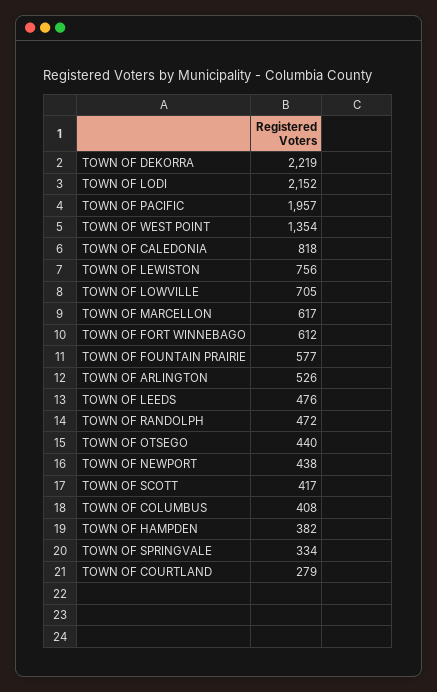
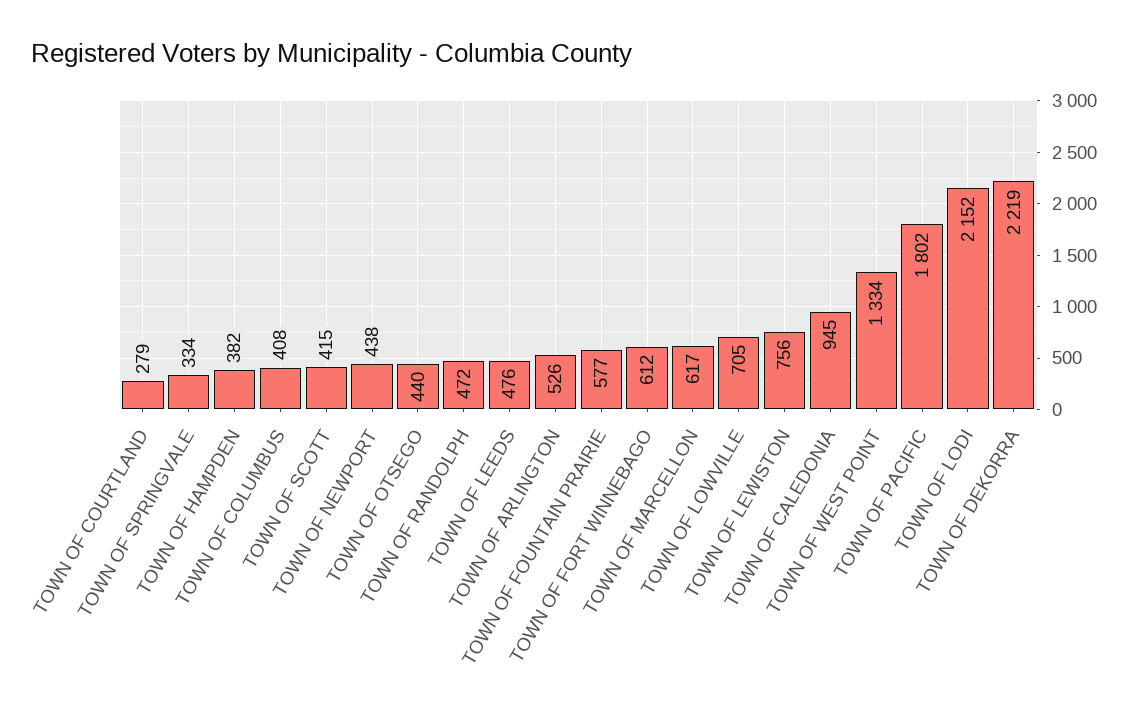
TOWN OF PACIFIC: 1957 -> 1802
TOWN OF WEST POINT: 1354 -> 1334
TOWN OF CALEDONIA: 818 -> 945
TOWN OF SCOTT: 417 -> 415

